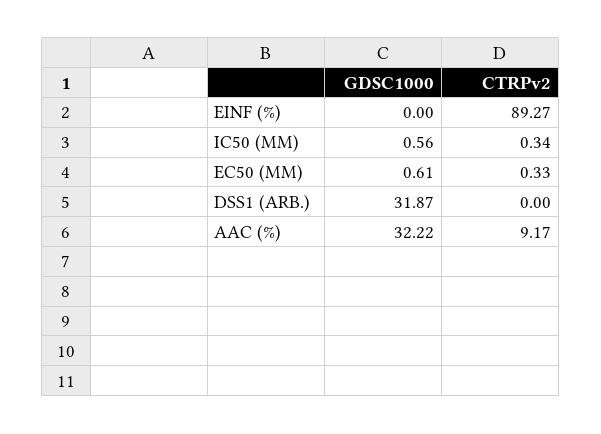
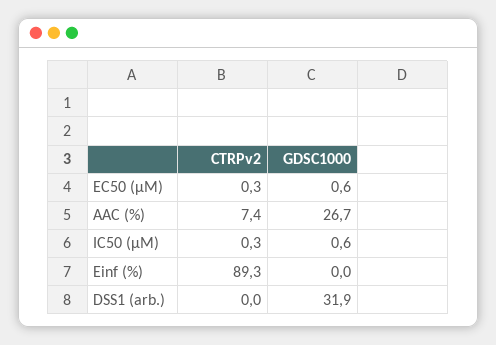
GDSC1000, AAC (%): 32.22 -> 26.7
CTRPv2, AAC (%): 9.17 -> 7.4

